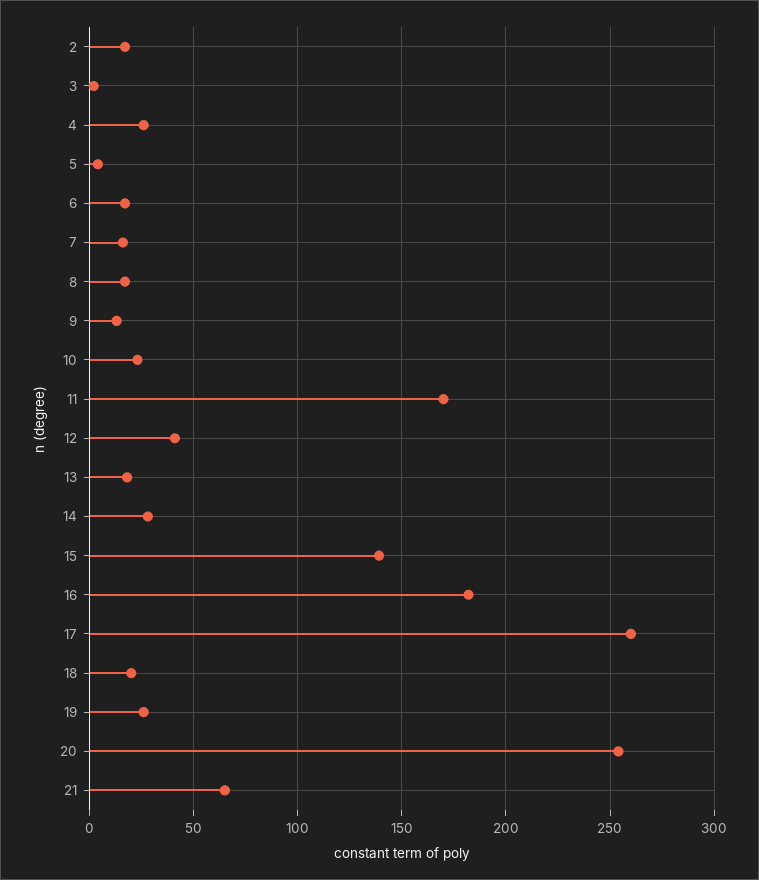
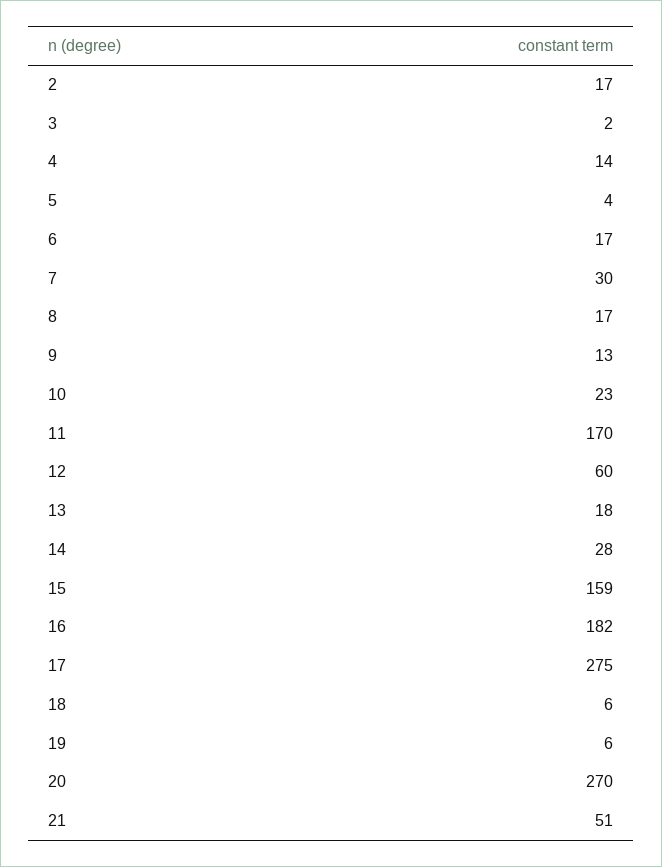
4: 25 -> 14
7: 15 -> 30
12: 40 -> 60
15: 140 -> 159
17: 260 -> 275
18: 20 -> 6
19: 25 -> 6
20: 255 -> 270
21: 65 -> 51

